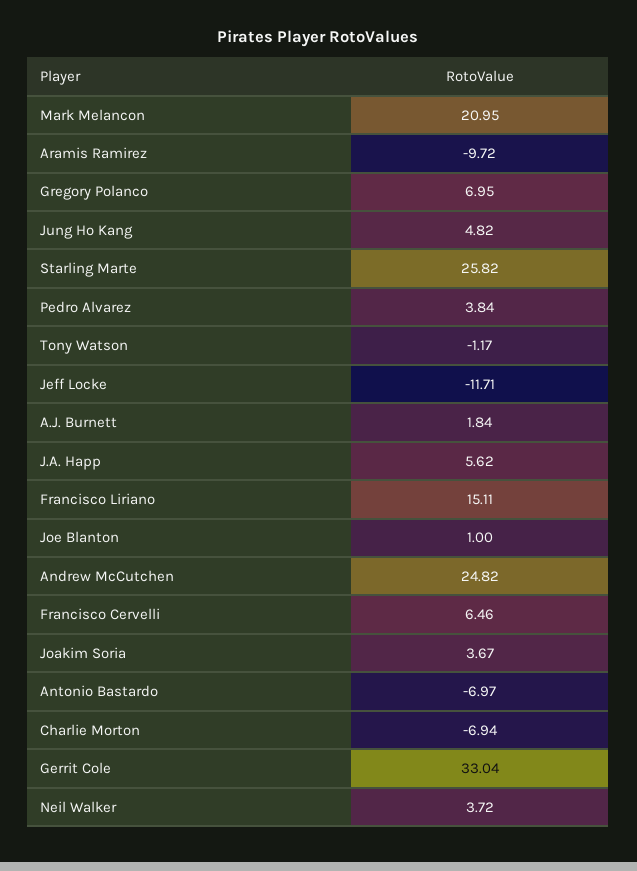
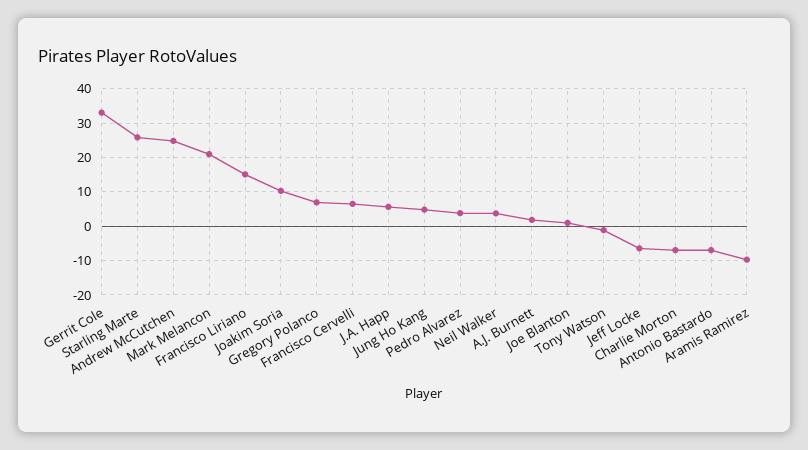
Jeff Locke: -11.71 -> -6
Joakim Soria: 3.67 -> 10

